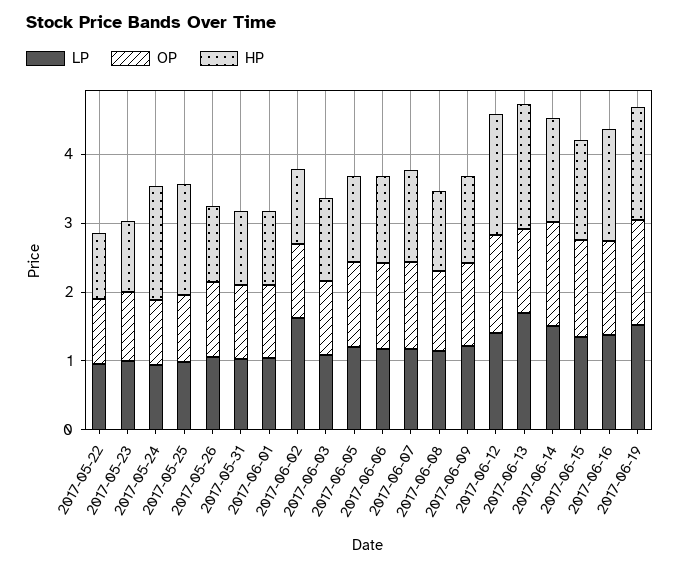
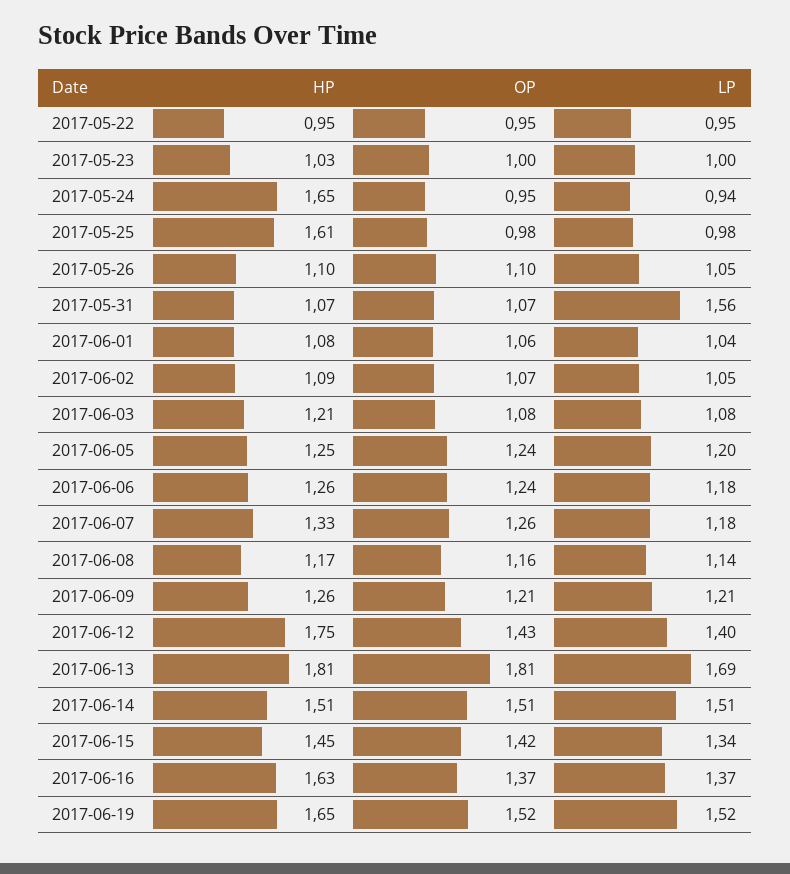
LP, 2017-05-31: 1 -> 1.56
LP, 2017-06-02: 1.6 -> 1.05
OP, 2017-06-13: 1.2 -> 1.81

